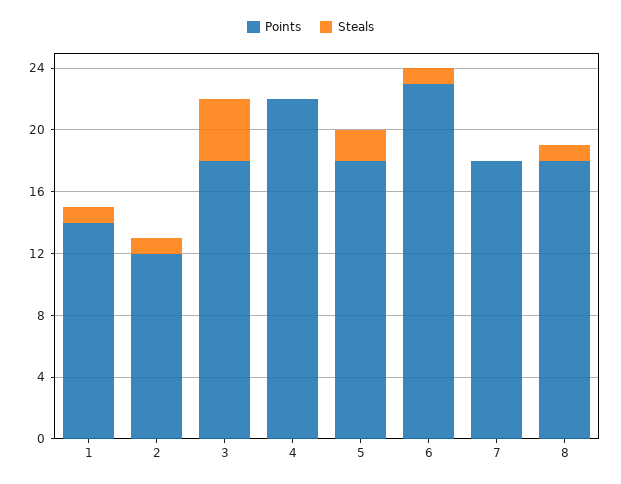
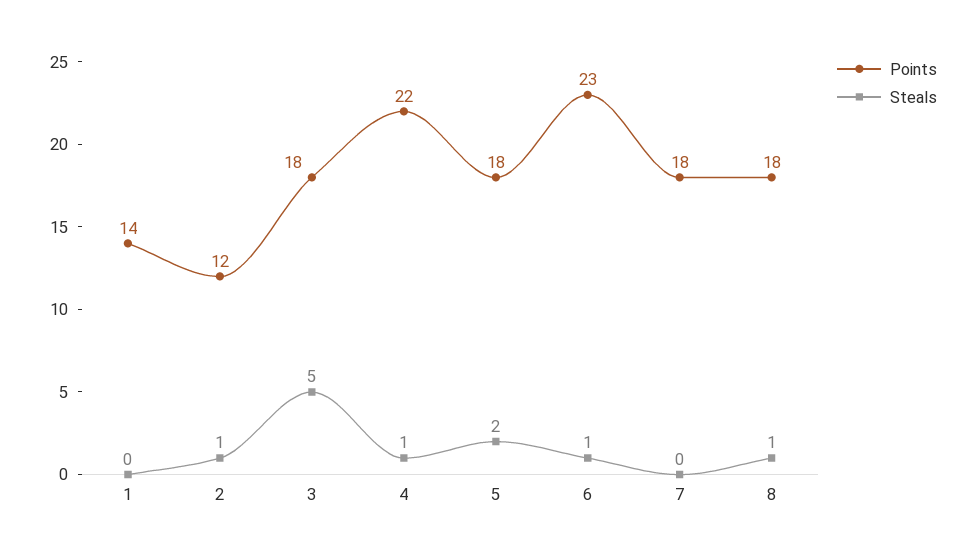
Steals, 1: 1 -> 0
Steals, 3: 4 -> 5
Steals, 4: 0 -> 1

